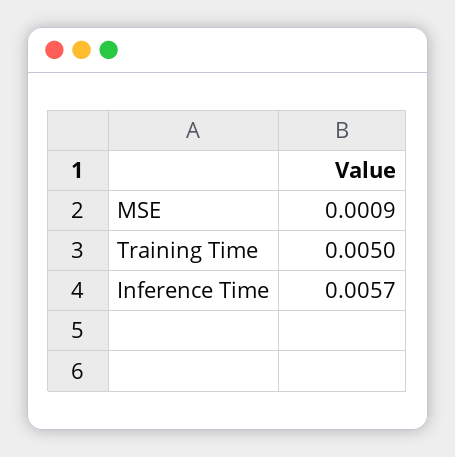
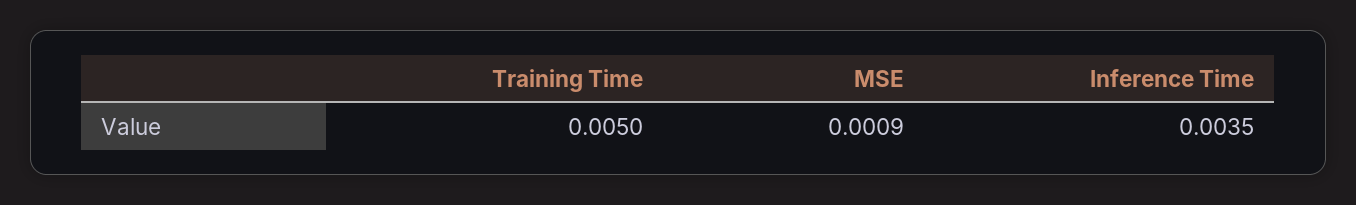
Inference Time: 0.0057 -> 0.0035

